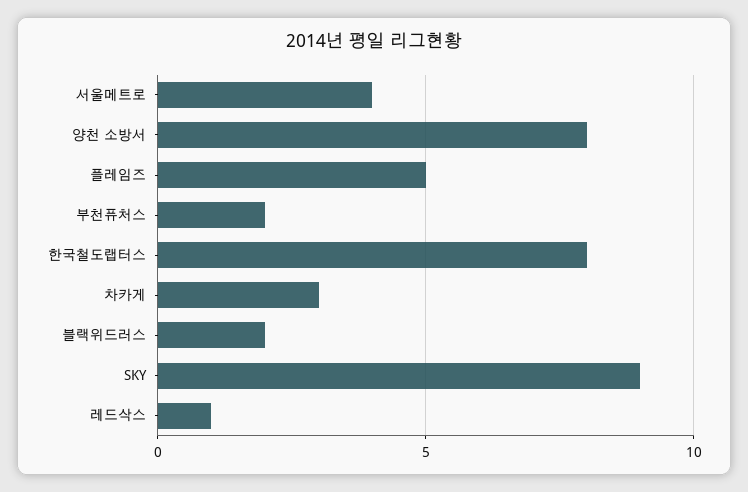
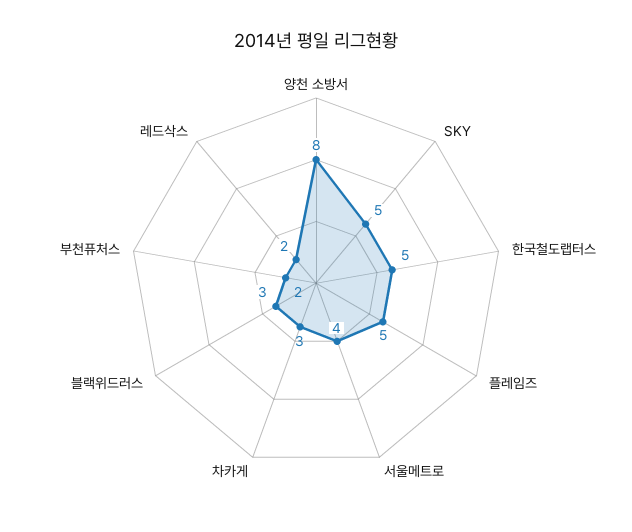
한국철도랩터스: 8 -> 5
블랙위드러스: 2 -> 3
SKY: 9 -> 5
레드삭스: 1 -> 2

